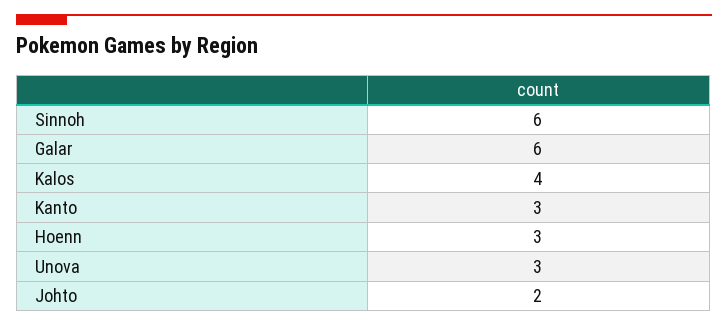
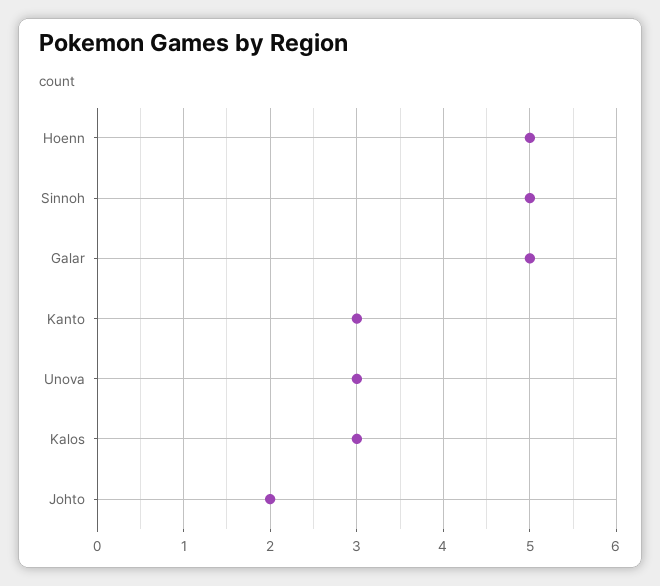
Sinnoh: 6 -> 5
Galar: 6 -> 5
Kalos: 4 -> 3
Hoenn: 3 -> 5

